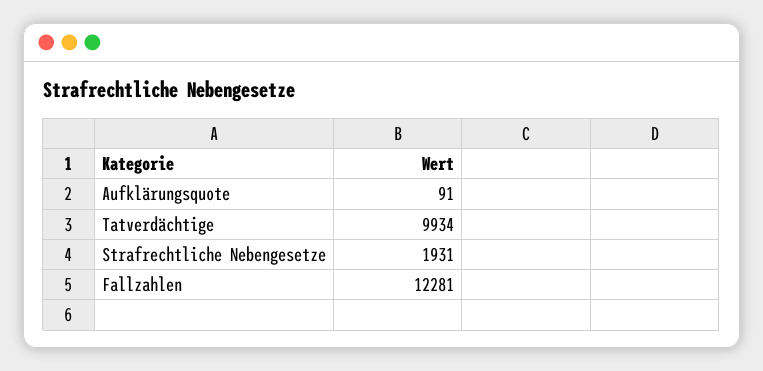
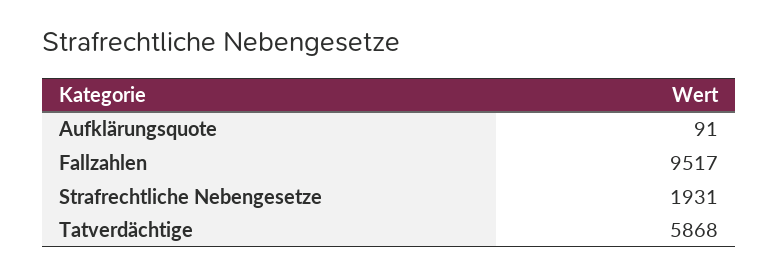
Tatverdächtige: 9934 -> 5868
Fallzahlen: 12281 -> 9517

